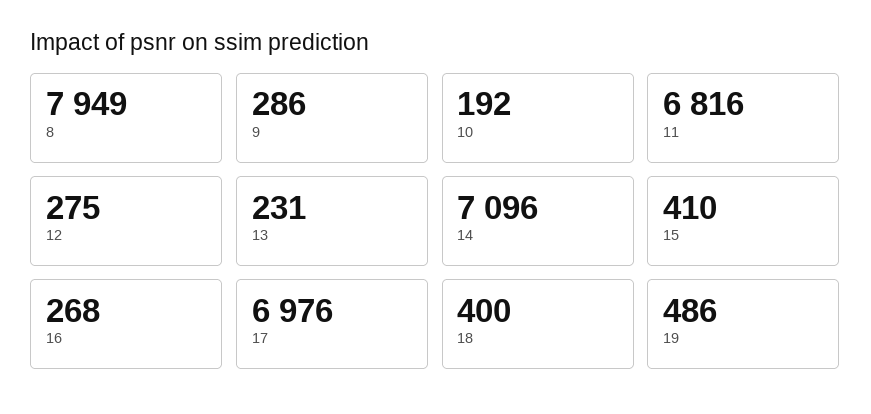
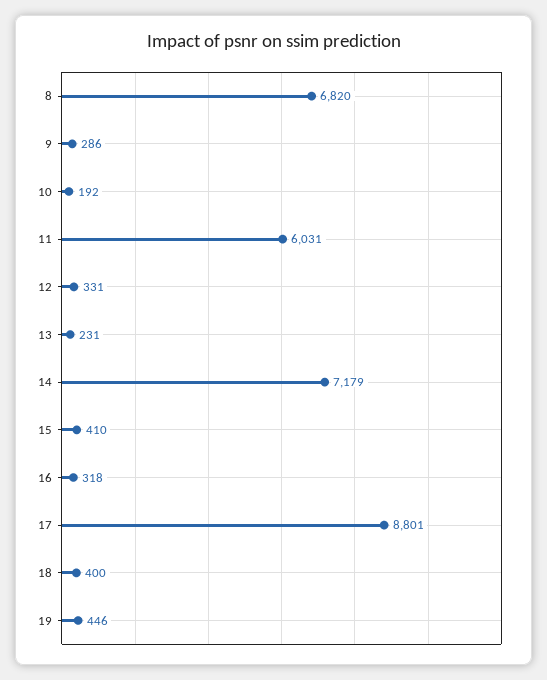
8: 7949 -> 6820
11: 6816 -> 6031
12: 275 -> 331
14: 7096 -> 7179
16: 268 -> 318
17: 6976 -> 8801
19: 486 -> 446

